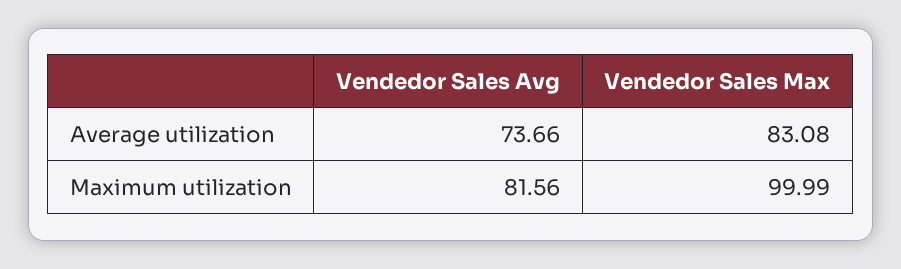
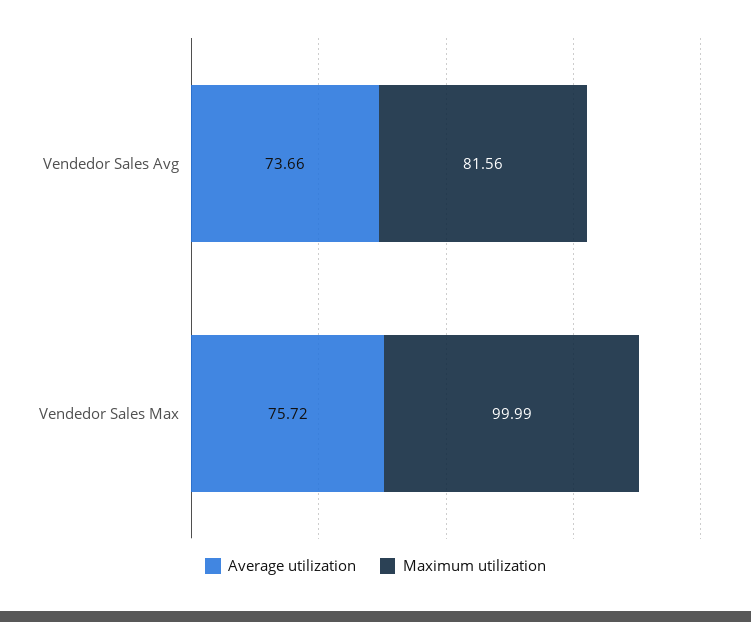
Average utilization, Vendedor Sales Max: 83.08 -> 75.72

